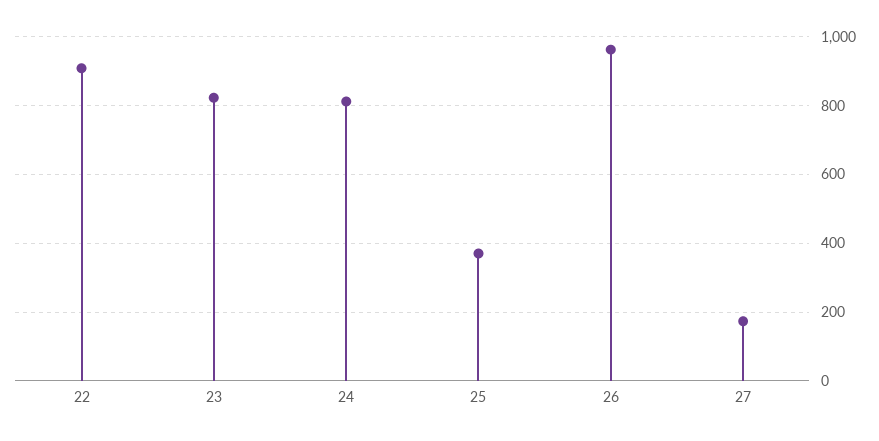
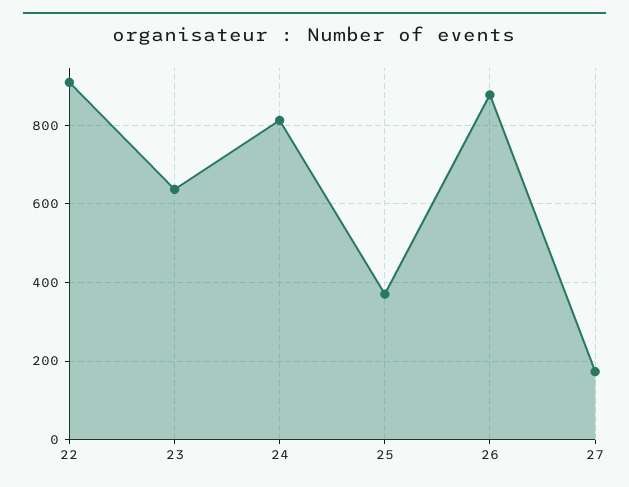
23: 820 -> 640
26: 960 -> 880

